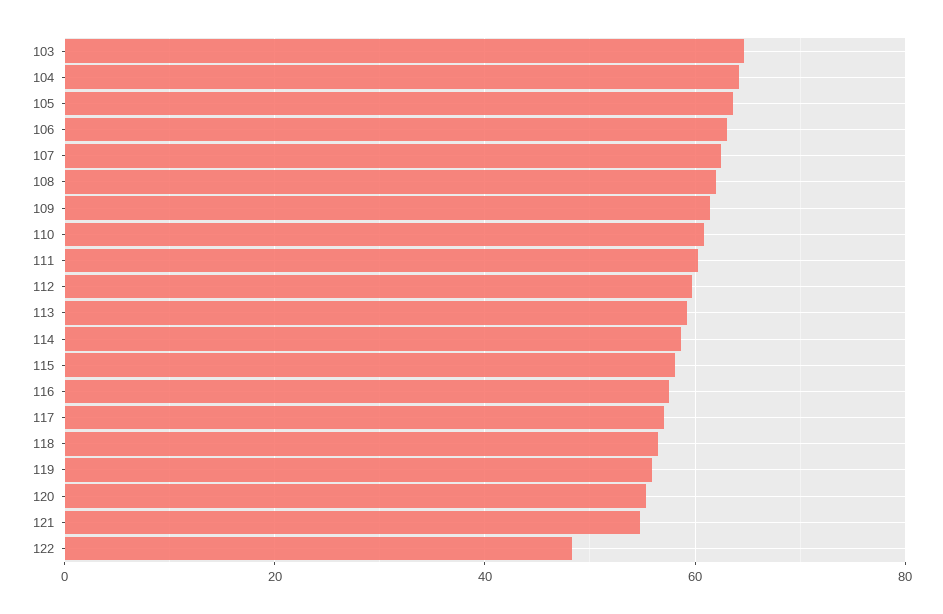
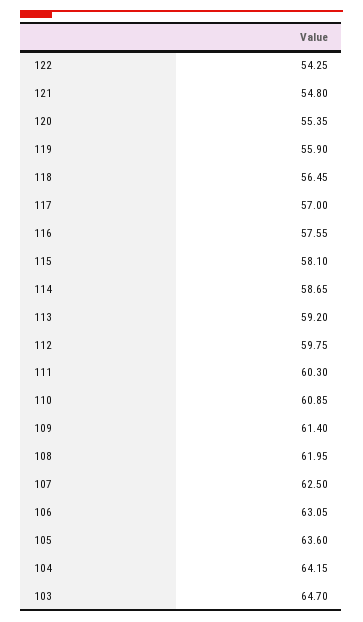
122: 48 -> 54.25

